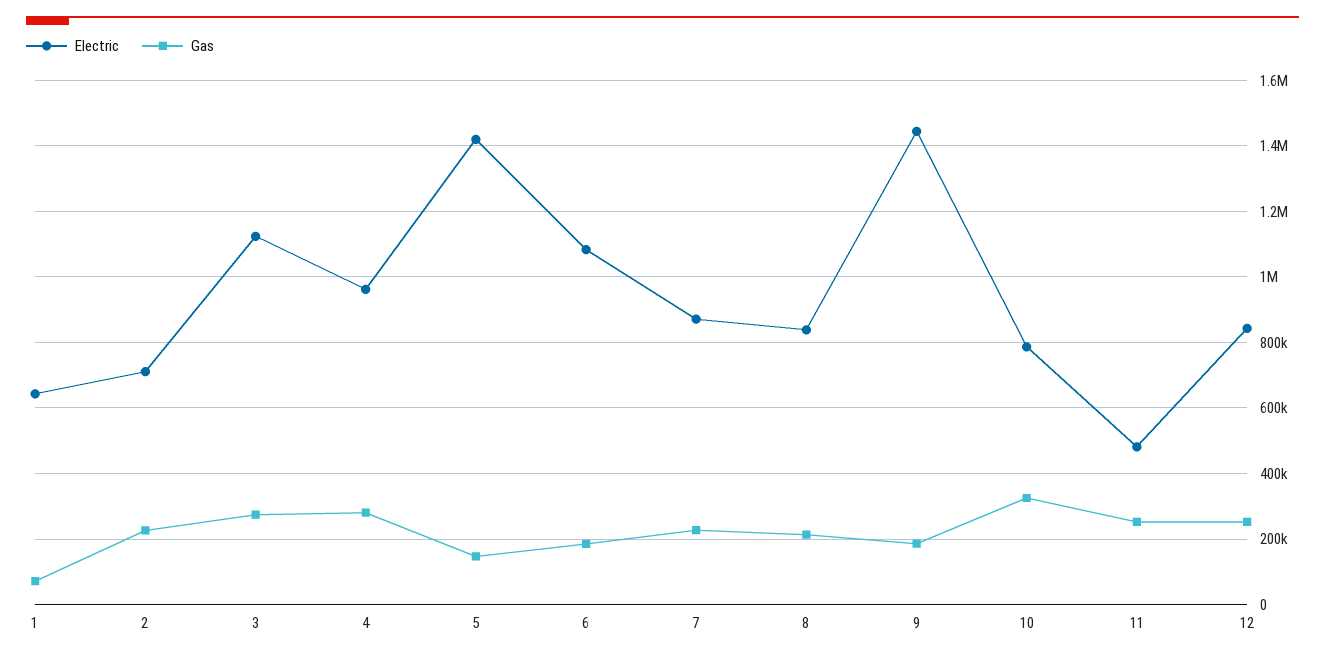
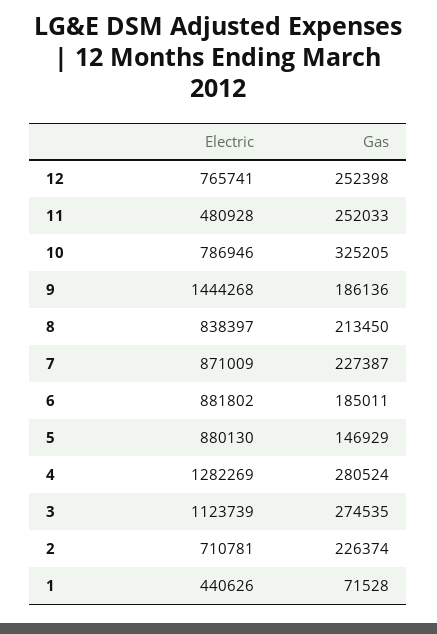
Electric, 1: 640000 -> 440626
Electric, 4: 960000 -> 1282269
Electric, 5: 1420000 -> 880130
Electric, 6: 1080000 -> 881802
Electric, 12: 840000 -> 765741

